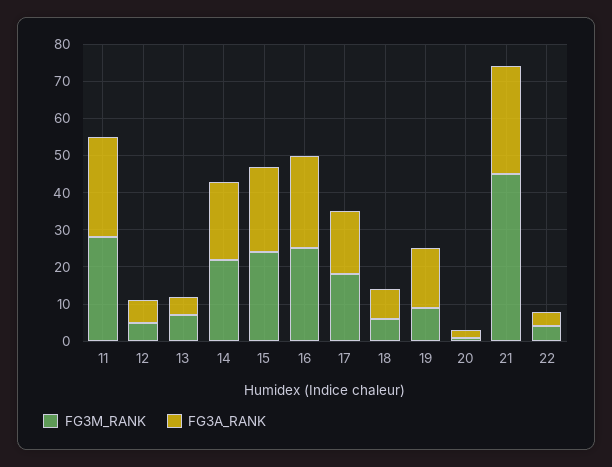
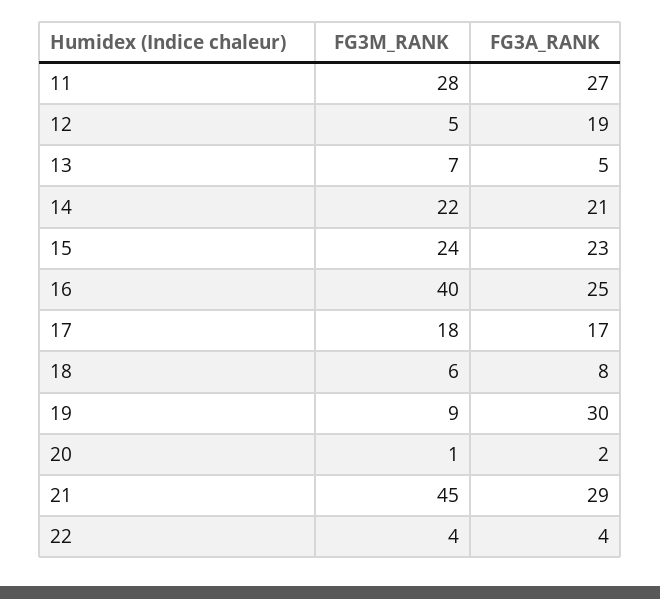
FG3A_RANK, 12: 5 -> 19
FG3M_RANK, 16: 25 -> 40
FG3A_RANK, 19: 15 -> 30

